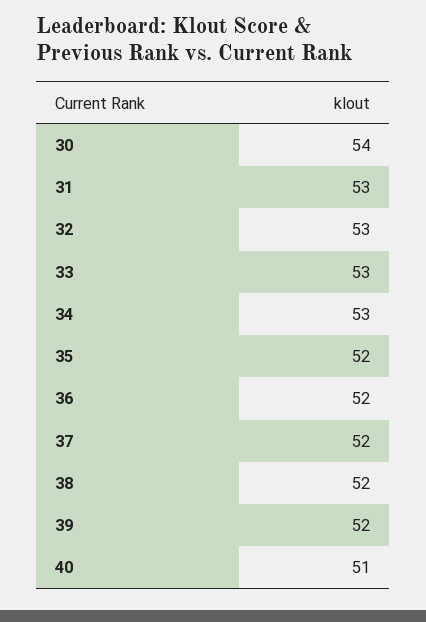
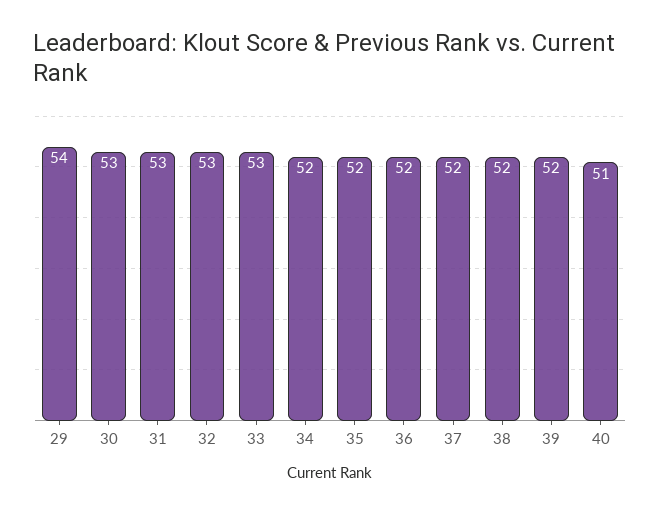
30: 54 -> 53
34: 53 -> 52
29: none -> 54

